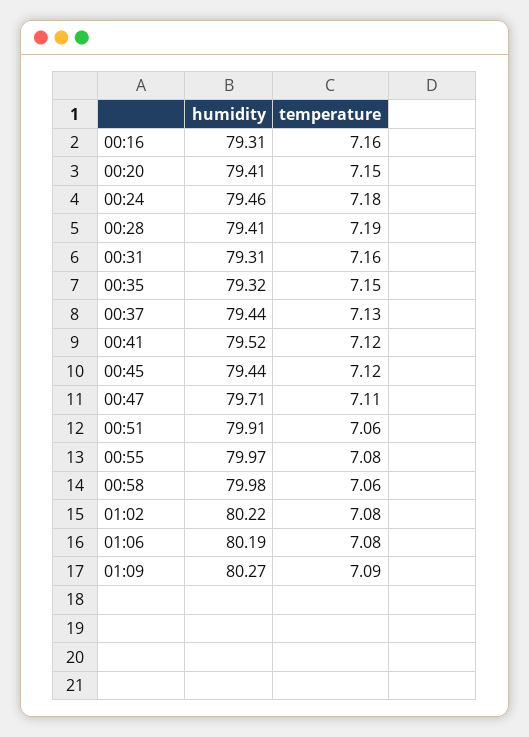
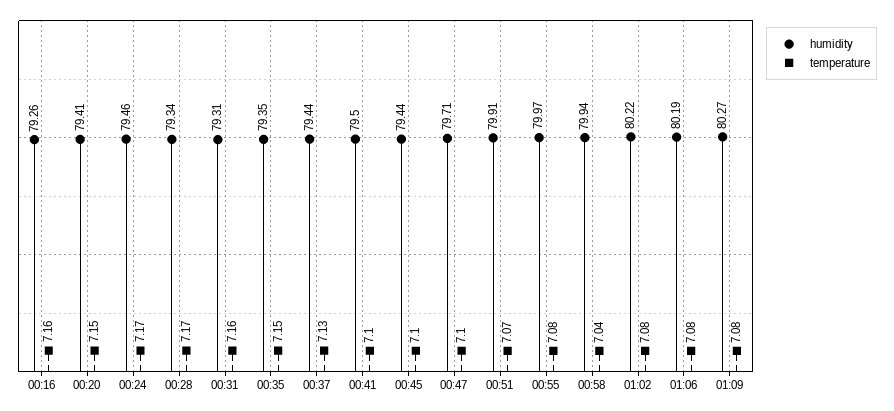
humidity, 00:16: 79.31 -> 79.26
temperature, 00:24: 7.18 -> 7.17
humidity, 00:28: 79.41 -> 79.34
temperature, 00:28: 7.19 -> 7.17
humidity, 00:35: 79.32 -> 79.35
humidity, 00:41: 79.52 -> 79.5
temperature, 00:41: 7.12 -> 7.1
temperature, 00:45: 7.12 -> 7.1
temperature, 00:47: 7.11 -> 7.1
temperature, 00:51: 7.06 -> 7.07
humidity, 00:58: 79.98 -> 79.94
temperature, 00:58: 7.06 -> 7.04
temperature, 01:09: 7.09 -> 7.08

